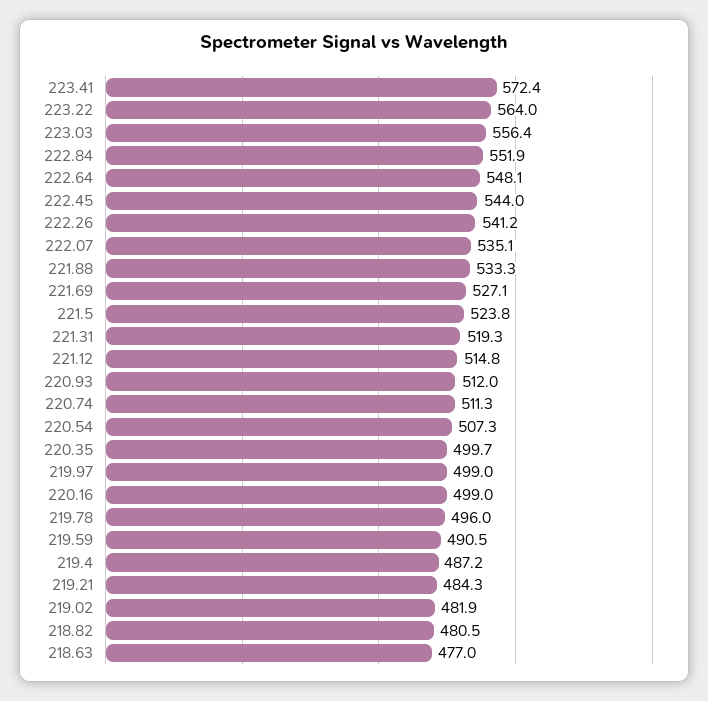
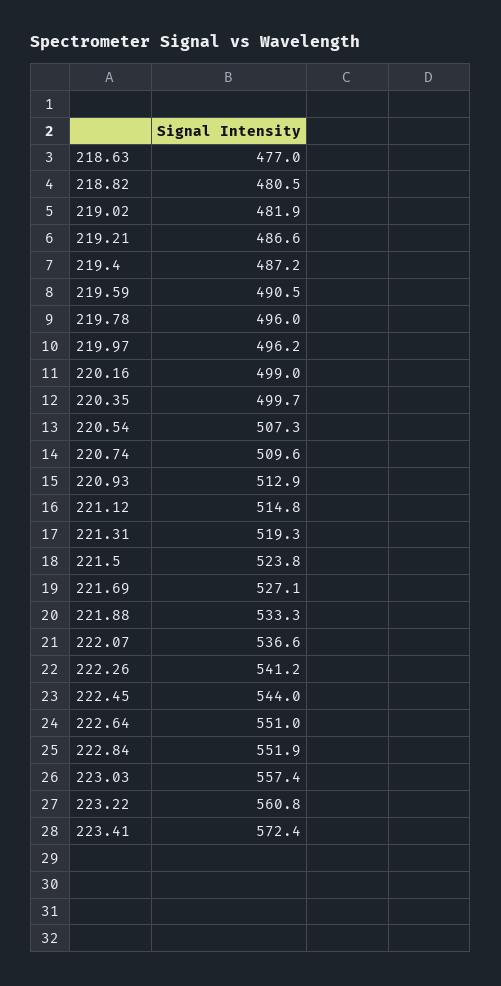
223.22: 564 -> 560.8
223.03: 556.4 -> 557.4
222.64: 548.1 -> 551
222.07: 535.1 -> 536.6
220.93: 512 -> 512.9
220.74: 511.3 -> 509.6
219.97: 499 -> 496.2
219.21: 484.3 -> 486.6

